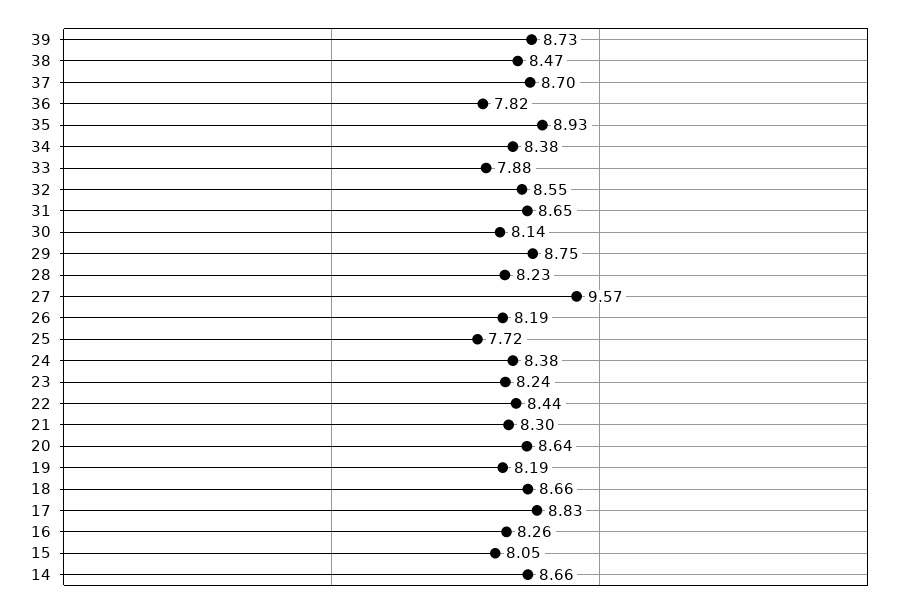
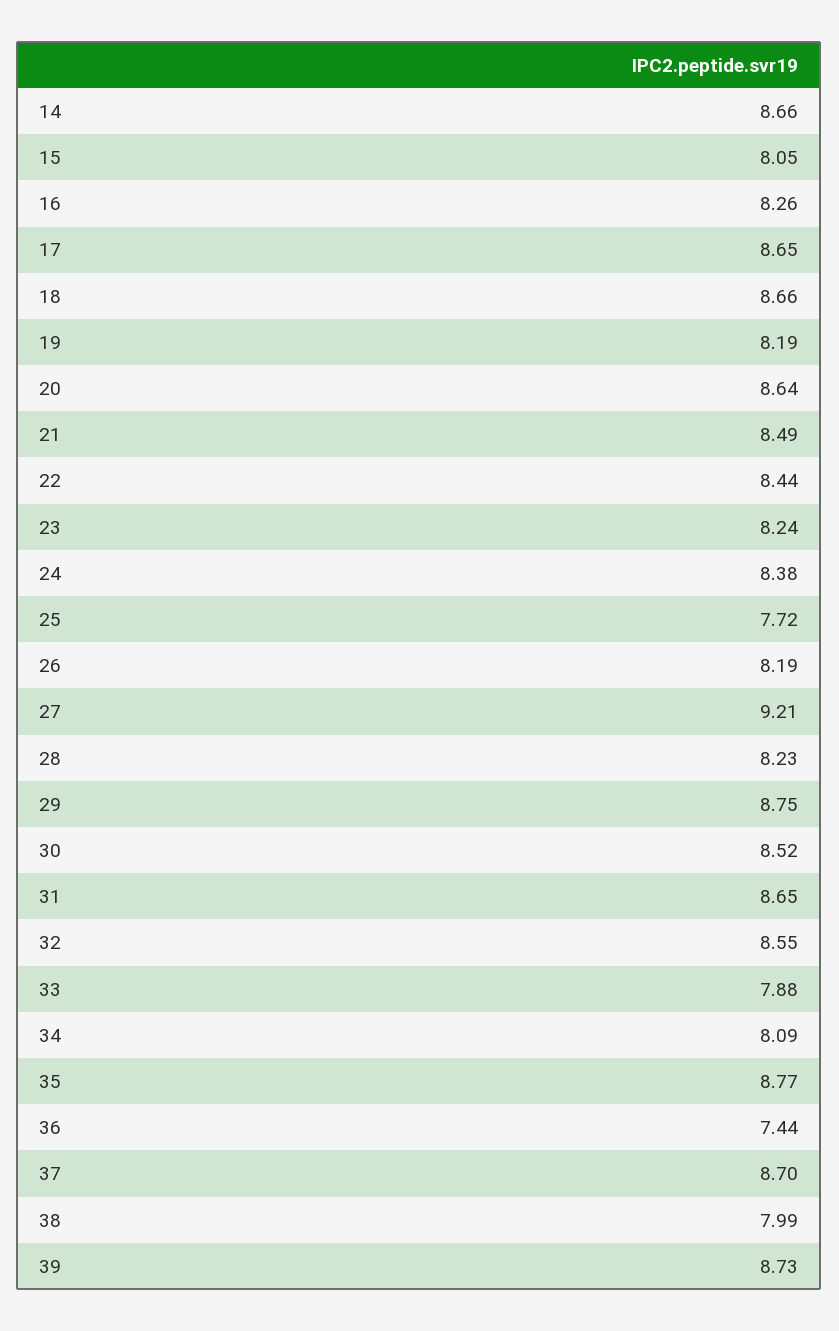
38: 8.47 -> 7.99
36: 7.82 -> 7.44
35: 8.93 -> 8.77
34: 8.38 -> 8.09
30: 8.14 -> 8.52
27: 9.57 -> 9.21
21: 8.3 -> 8.49
17: 8.83 -> 8.65

